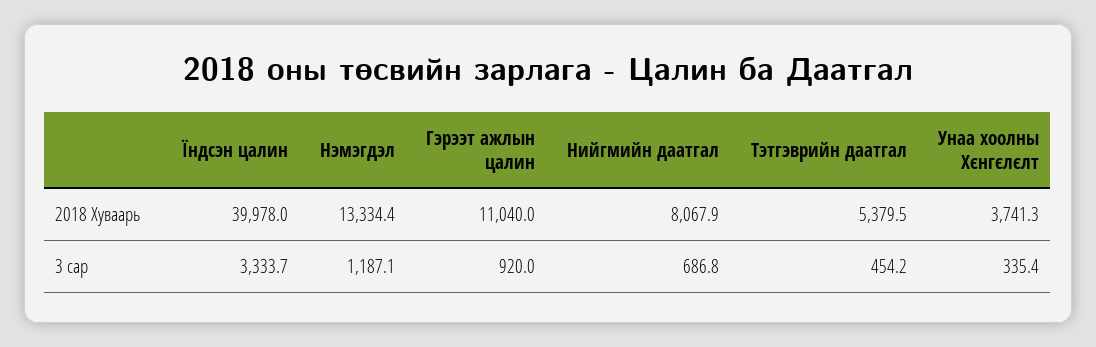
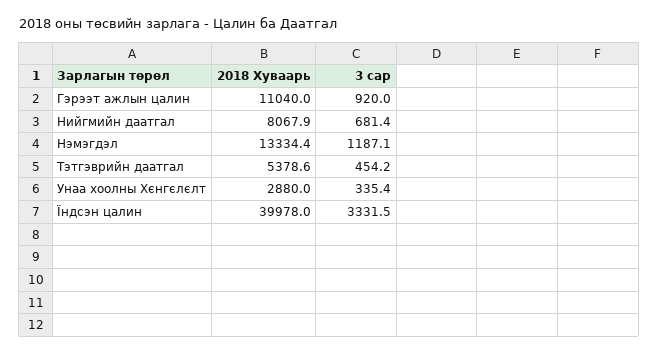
Тэтгэврийн даатгал, 2018 Хуваарь: 5379.5 -> 5378.6
Унаа хоолны Хєнгєлєлт, 2018 Хуваарь: 3741.3 -> 2880
Їндсэн цалин, 3 сар: 3333.7 -> 3331.5
Нийгмийн даатгал, 3 сар: 686.8 -> 681.4

